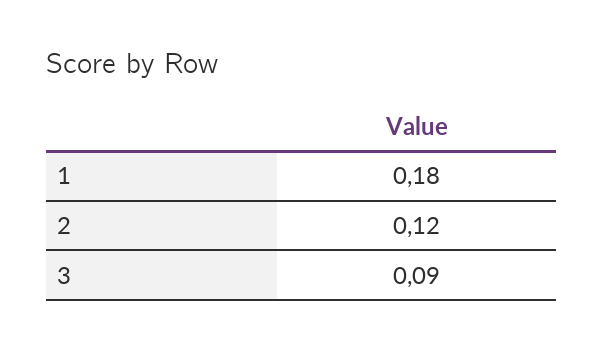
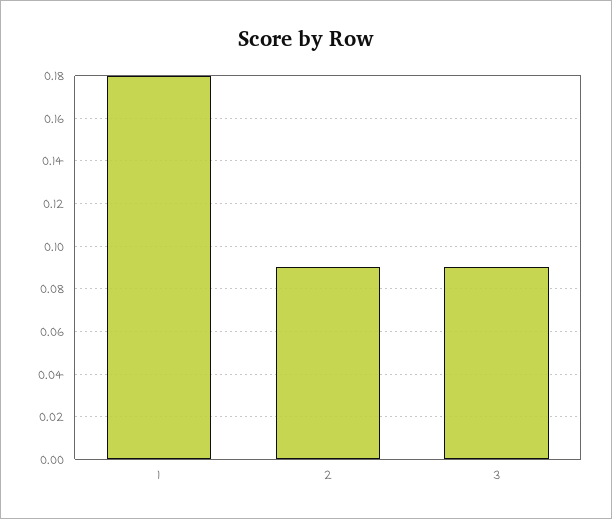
2: 0.12 -> 0.09

